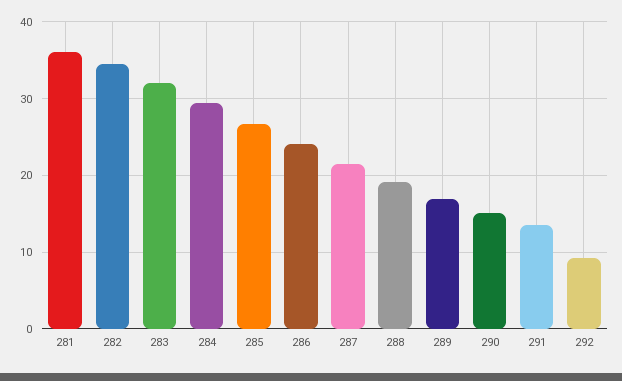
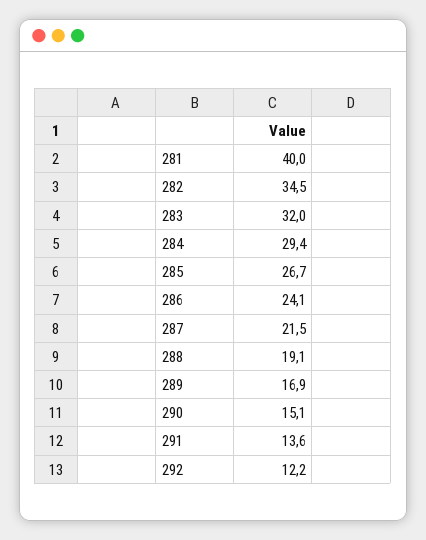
281: 36 -> 40
292: 9 -> 12.2

